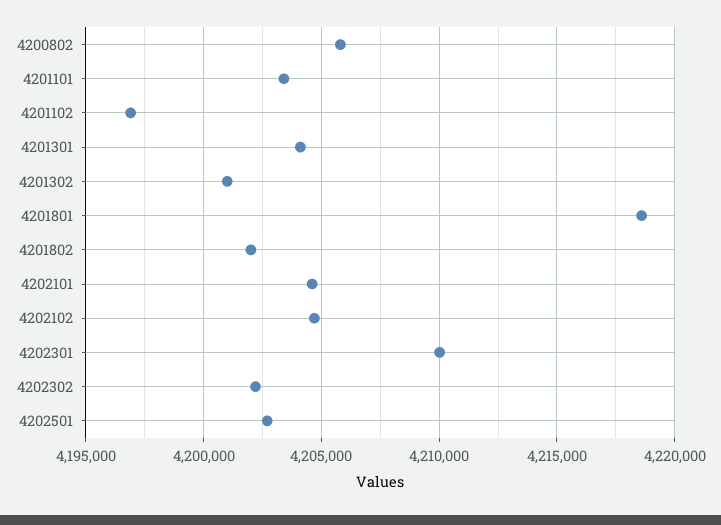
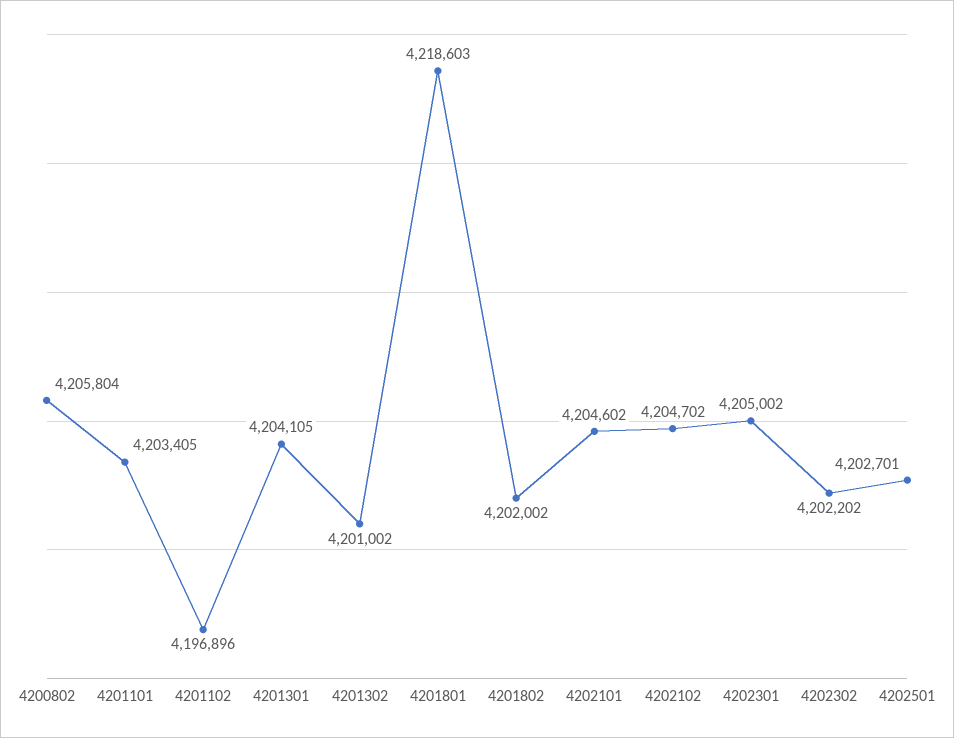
4202301: 4210000 -> 4205002

